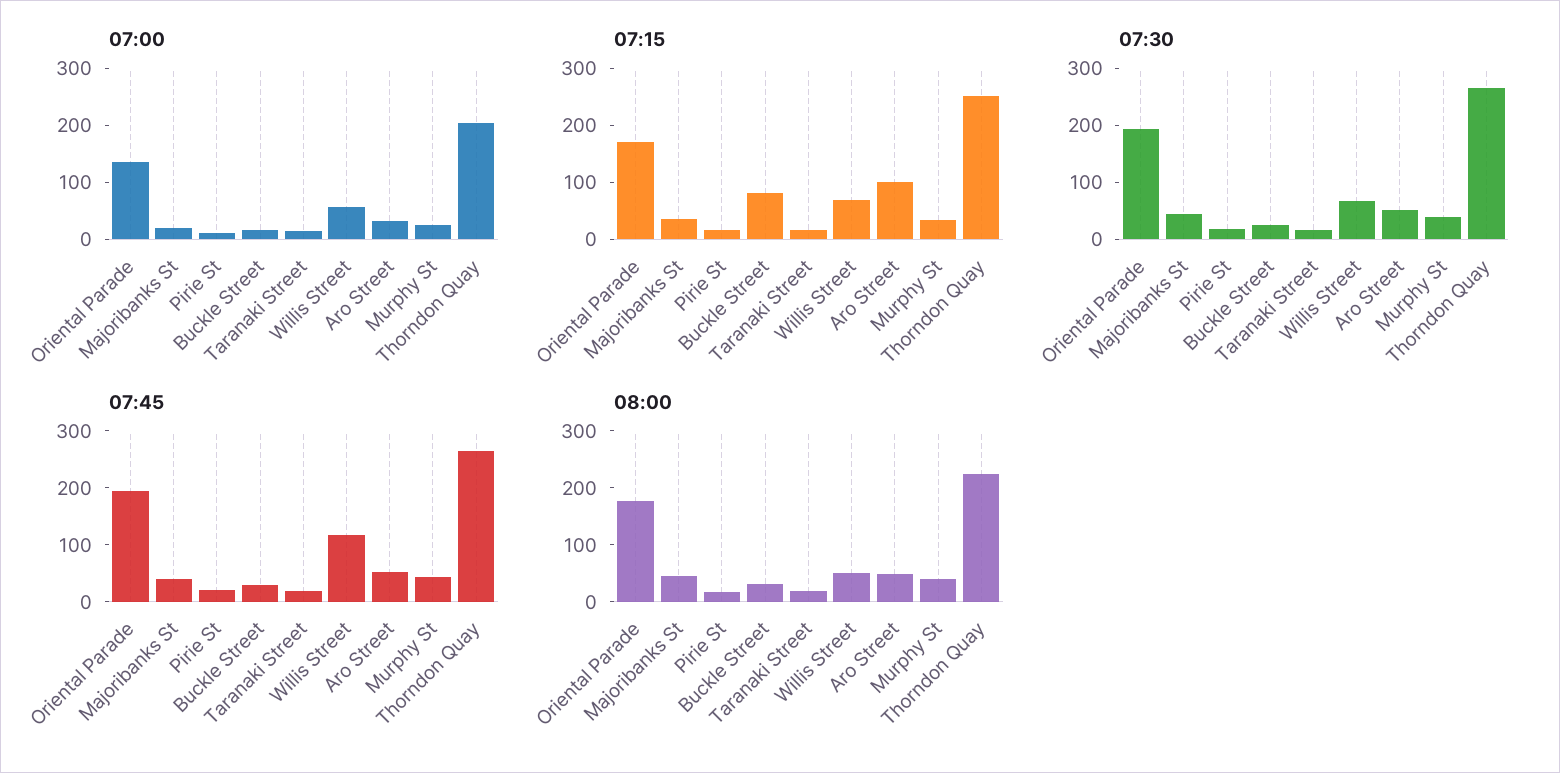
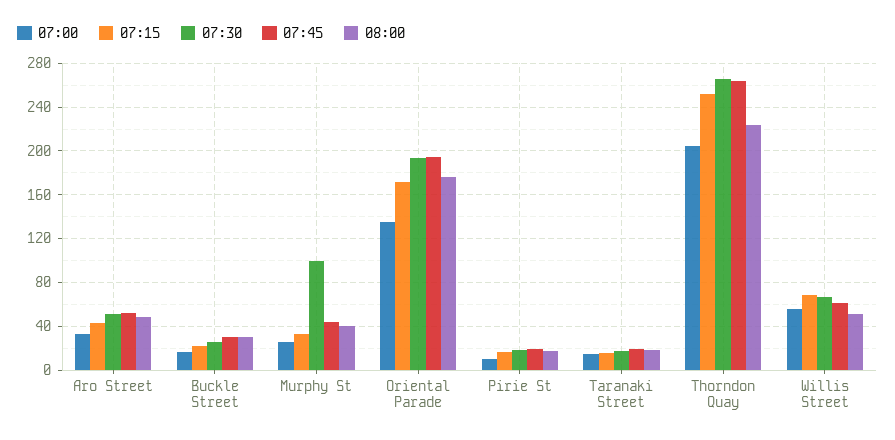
07:00, Majoribanks St: 20 -> none
07:15, Majoribanks St: 40 -> none
07:15, Buckle Street: 80 -> 20
07:15, Aro Street: 100 -> 40
07:30, Majoribanks St: 40 -> none
07:30, Murphy St: 40 -> 100
07:45, Majoribanks St: 40 -> none
07:45, Willis Street: 120 -> 60
08:00, Majoribanks St: 40 -> none

